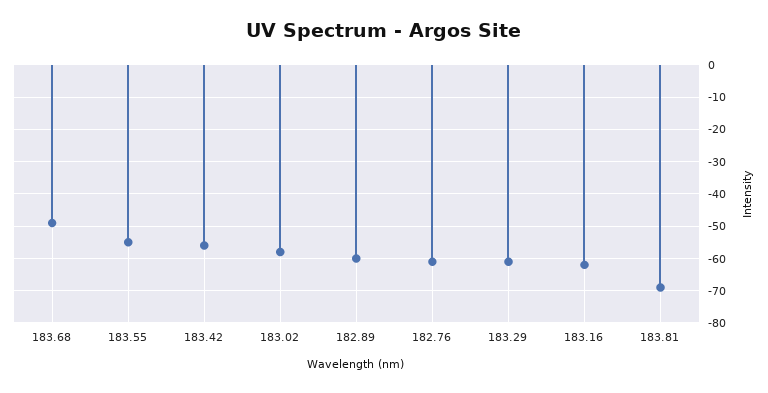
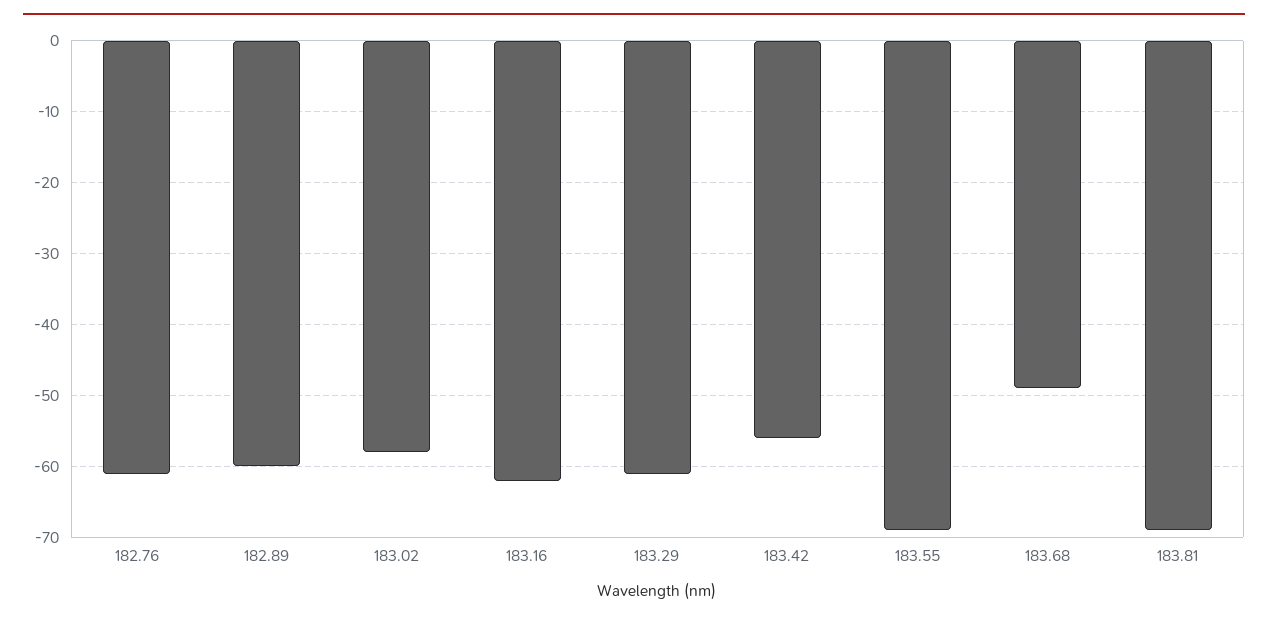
183.55: -55 -> -69

